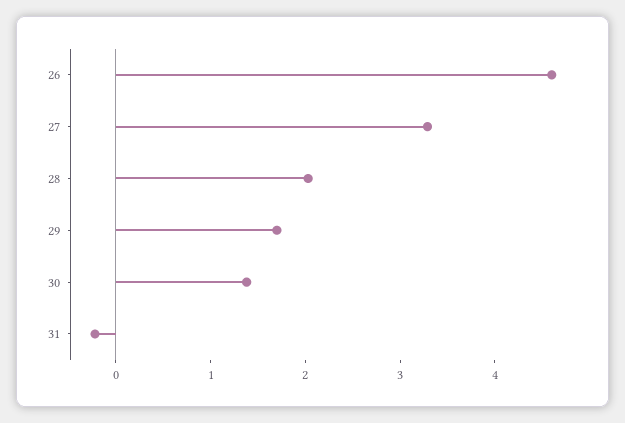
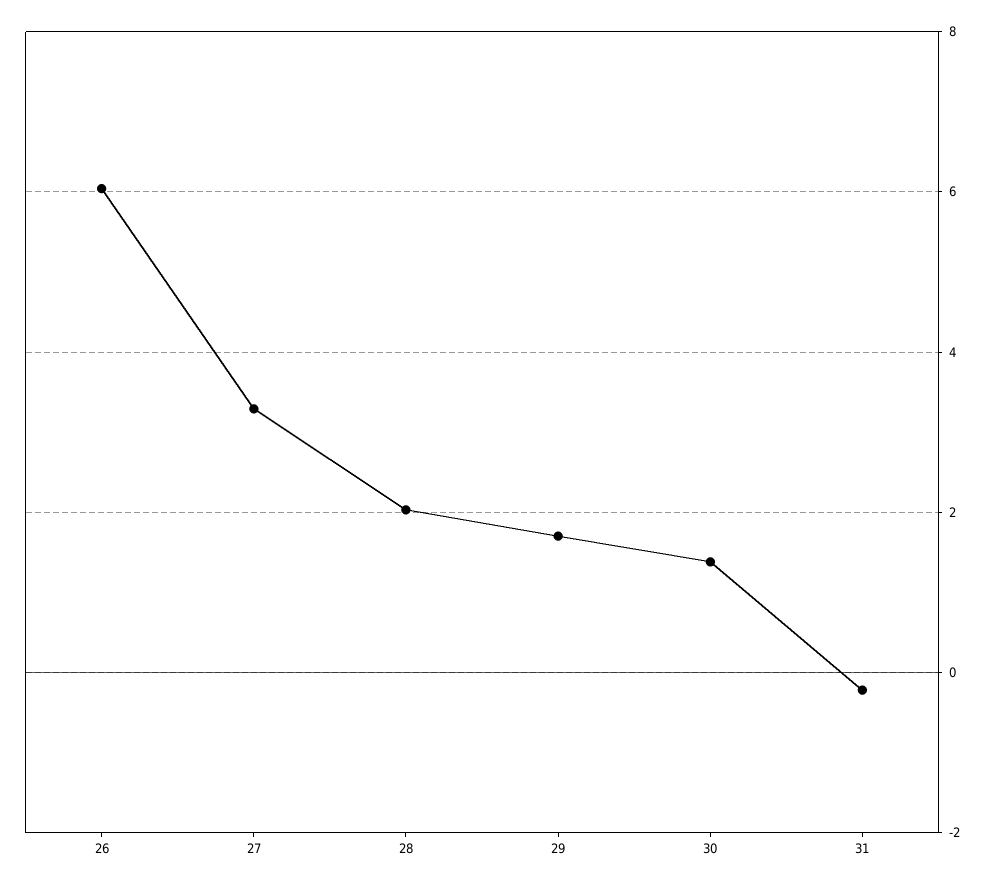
26: 4.6 -> 6

